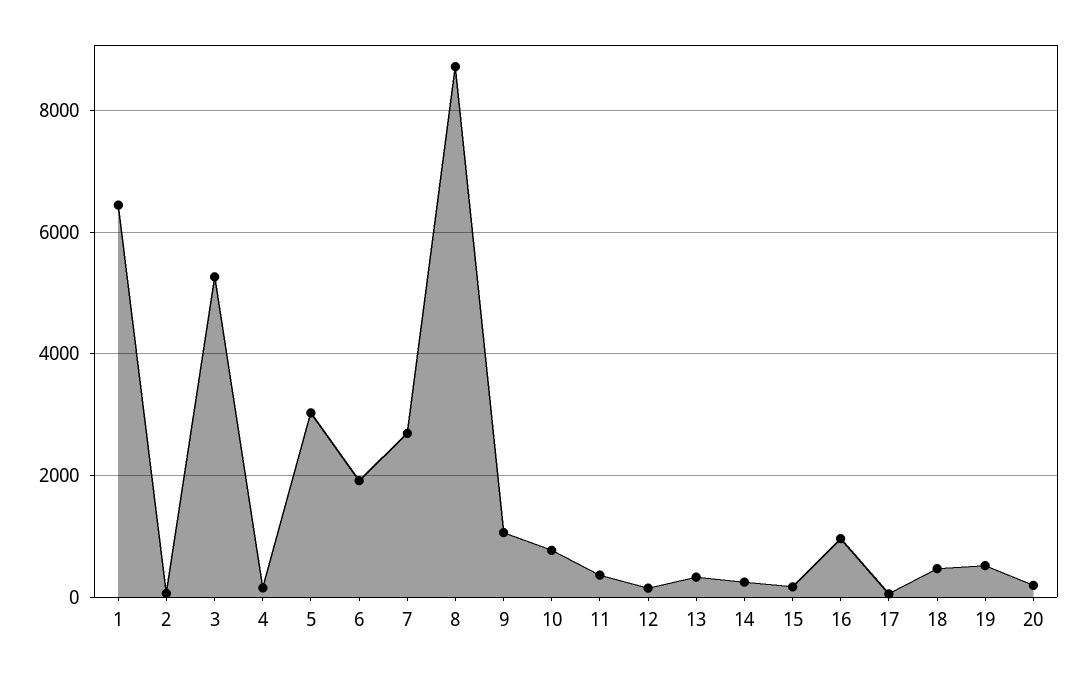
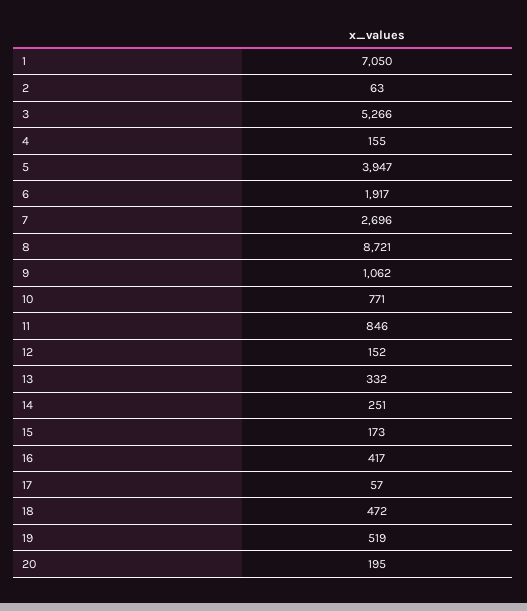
1: 6400 -> 7050
5: 3000 -> 3947
11: 400 -> 846
16: 1000 -> 417

